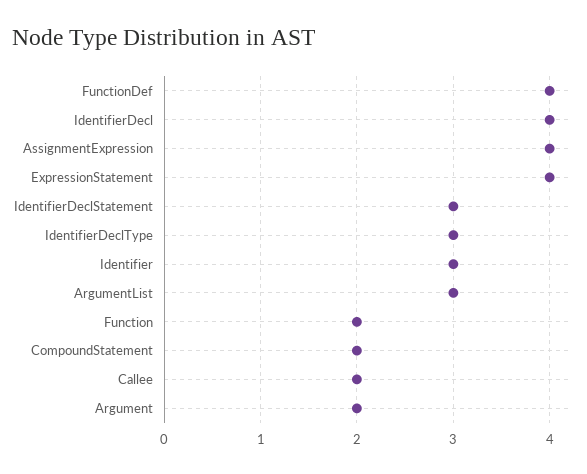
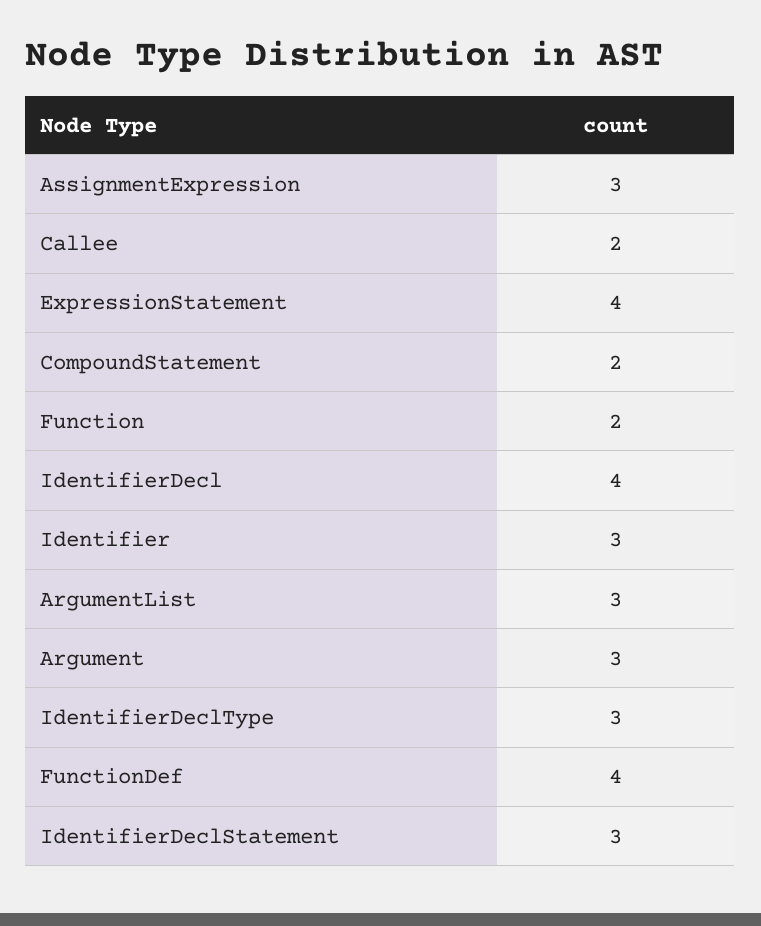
AssignmentExpression: 4 -> 3
Argument: 2 -> 3

